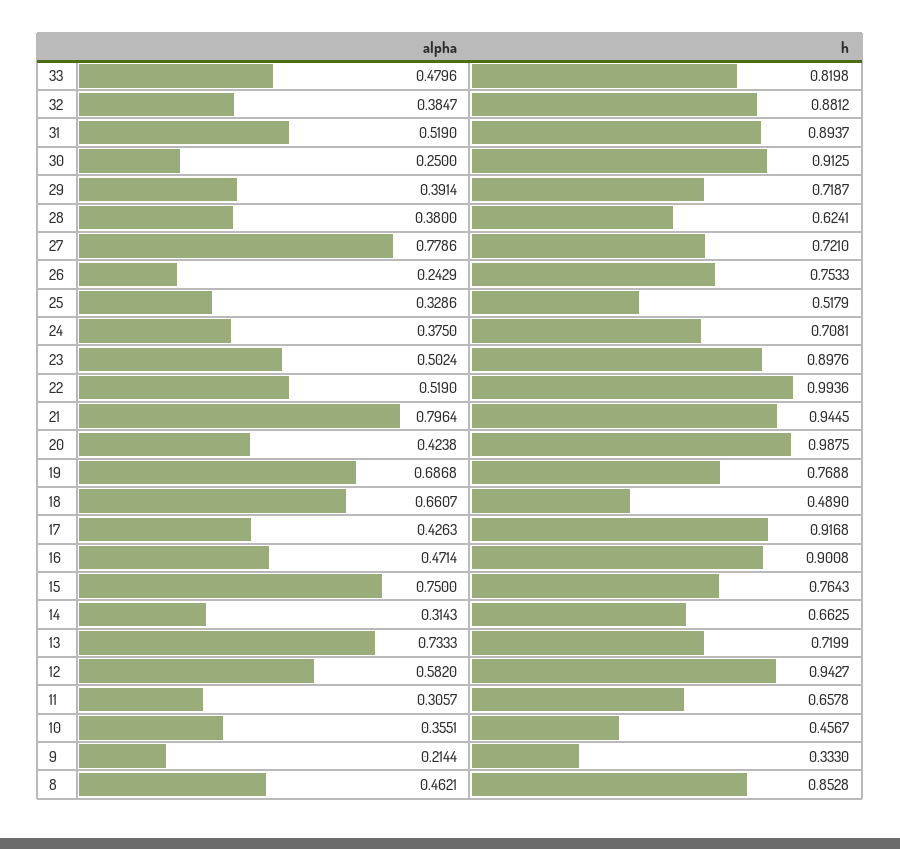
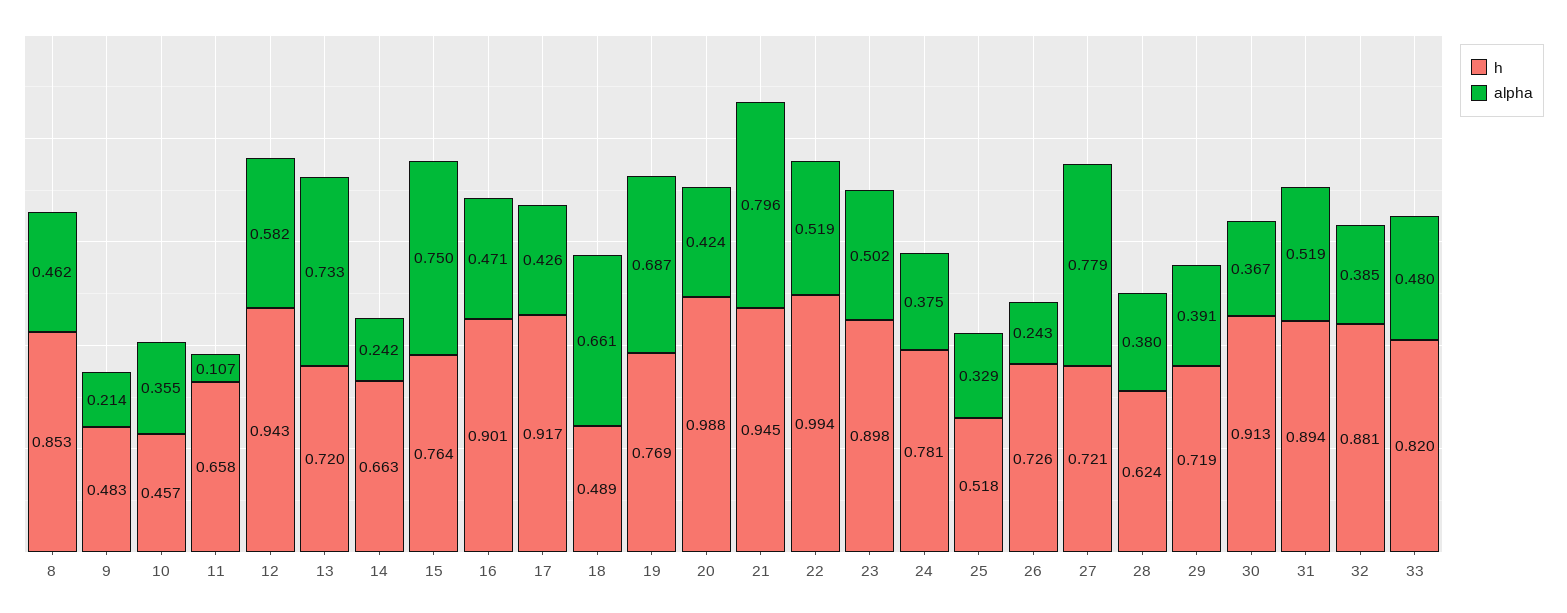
alpha, 30: 0.25 -> 0.367
h, 26: 0.7533 -> 0.726
h, 24: 0.7081 -> 0.781
alpha, 14: 0.3143 -> 0.242
alpha, 11: 0.3057 -> 0.107
h, 9: 0.333 -> 0.483

